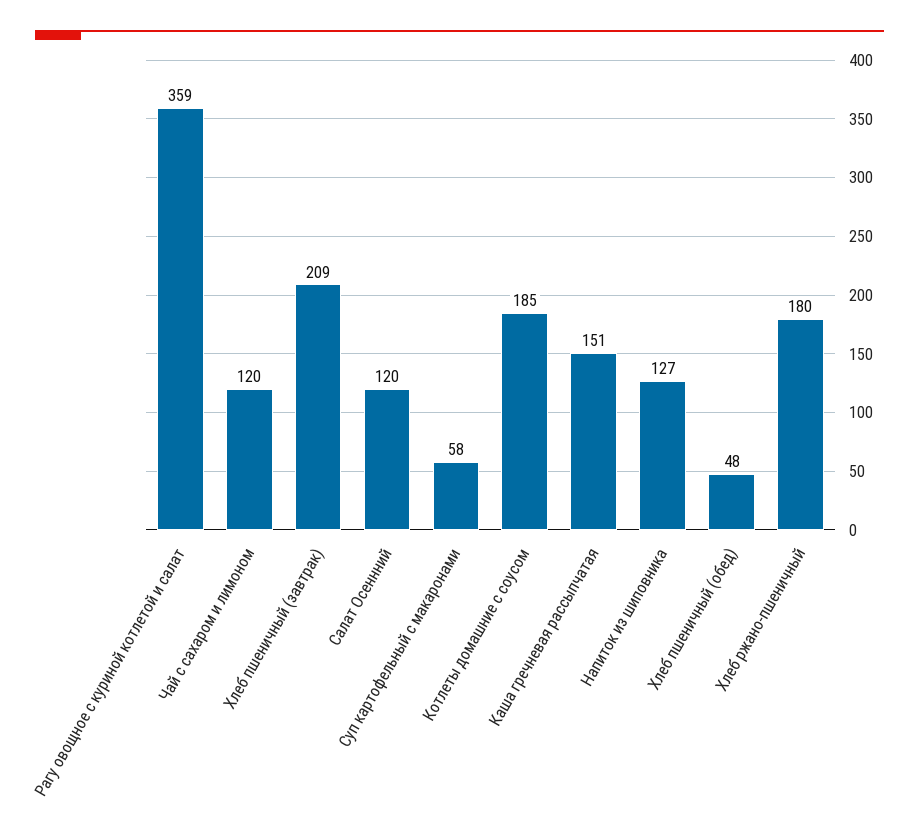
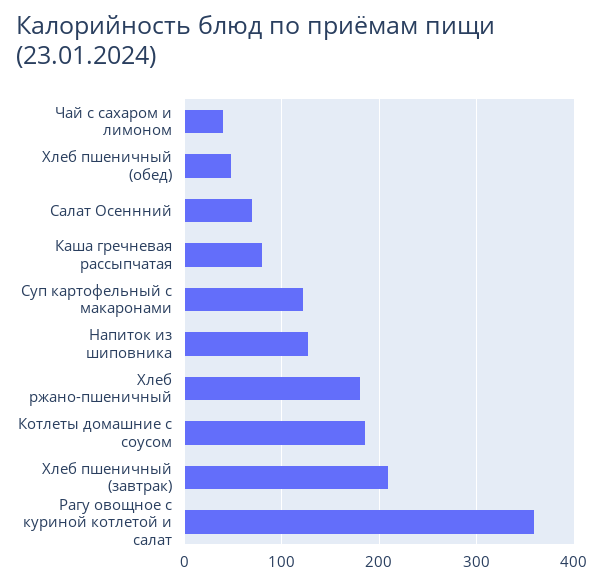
Чай с сахаром и лимоном: 120 -> 40
Салат Осеннний: 120 -> 70
Суп картофельный с макаронами: 58 -> 120
Каша гречневая рассыпчатая: 151 -> 80

